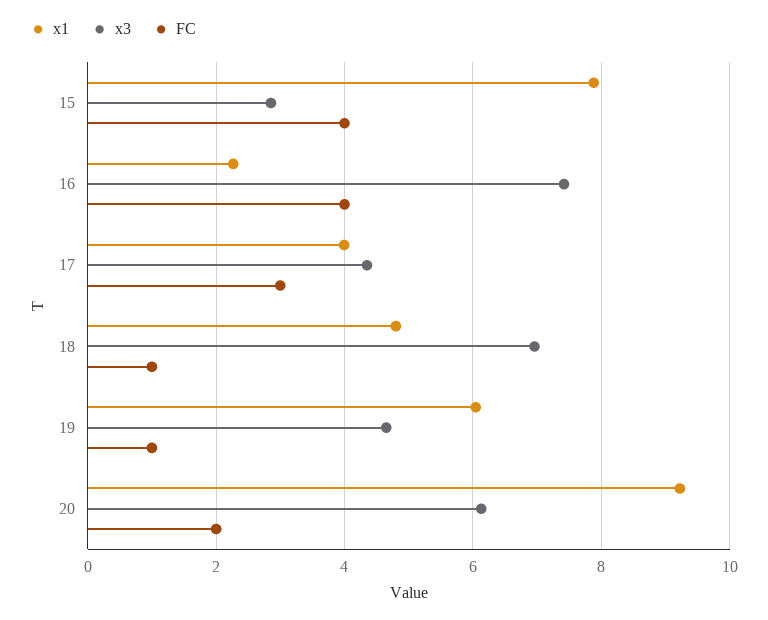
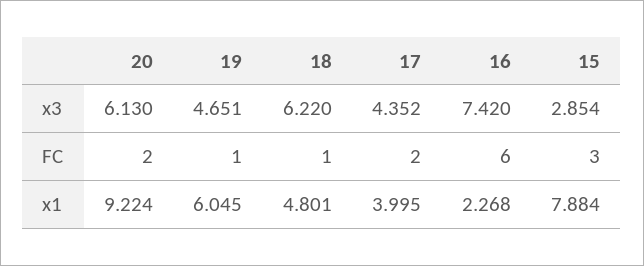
FC, 15: 4 -> 3
FC, 16: 4 -> 6
FC, 17: 3 -> 2
x3, 18: 7 -> 6.22

